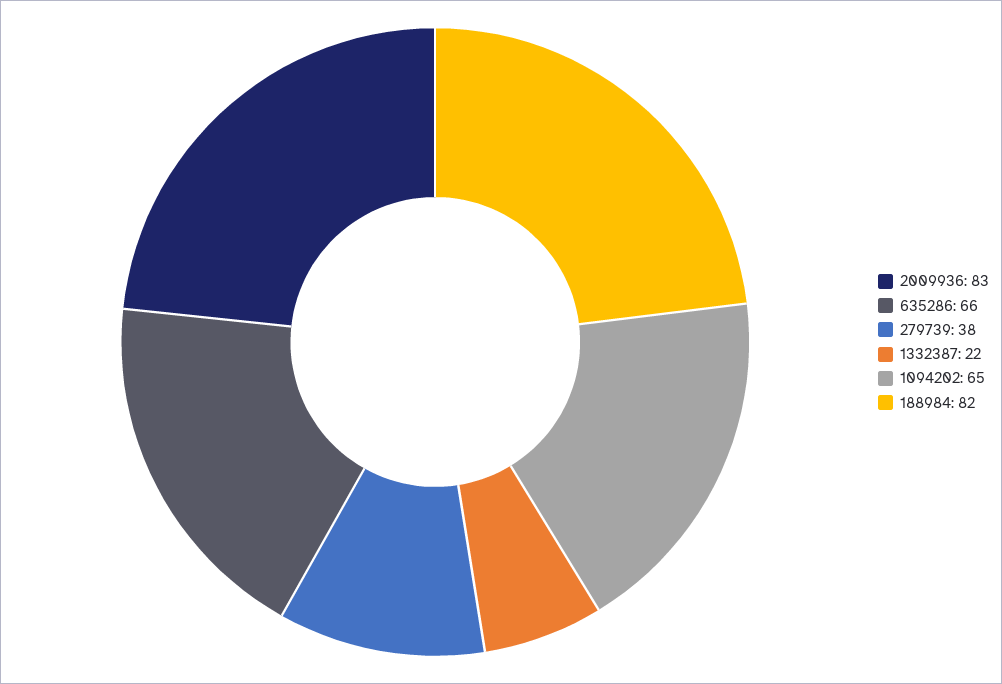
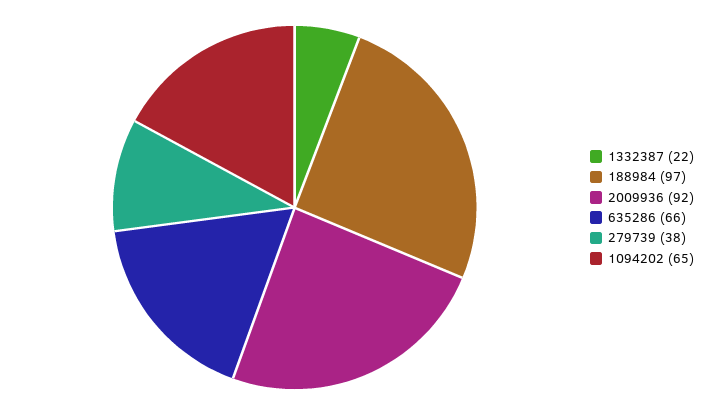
2009936: 83 -> 92
188984: 82 -> 97

